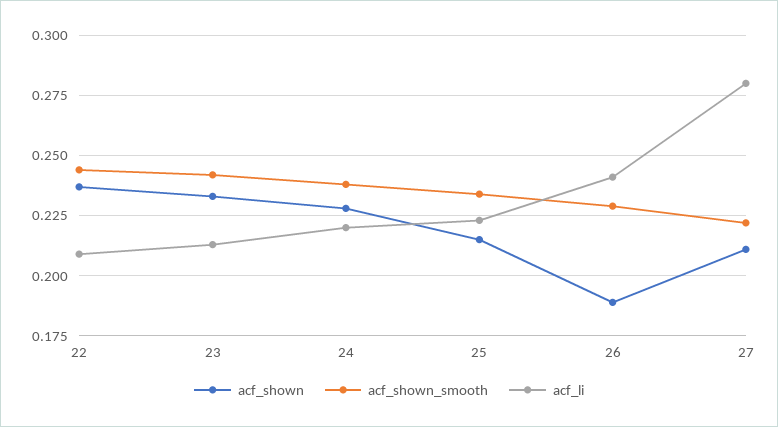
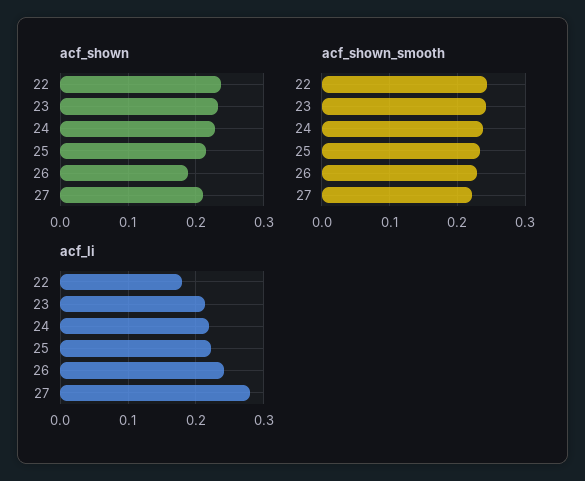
acf_li, 22: 0.21 -> 0.18

